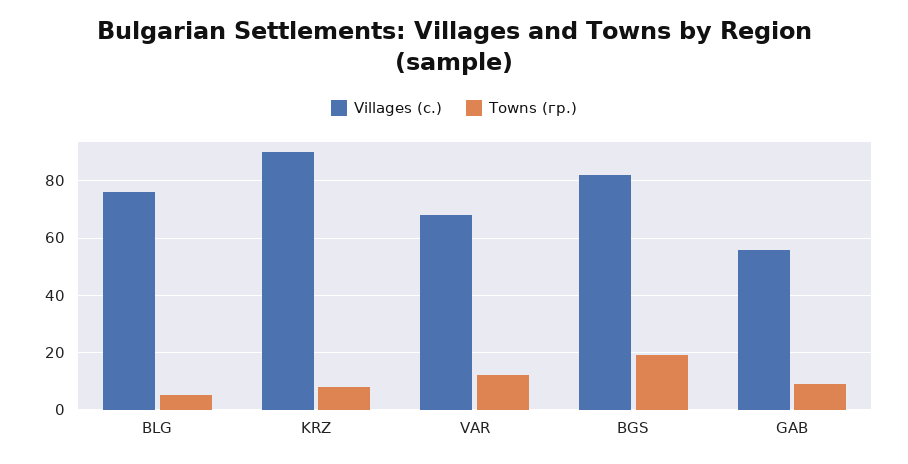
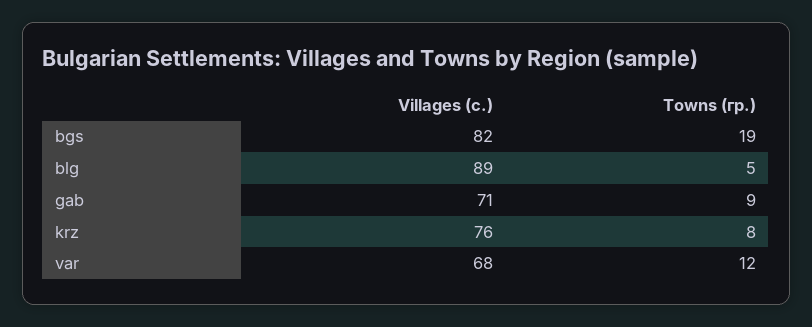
Villages (с.), BLG: 75 -> 89
Villages (с.), KRZ: 90 -> 76
Villages (с.), GAB: 55 -> 71

